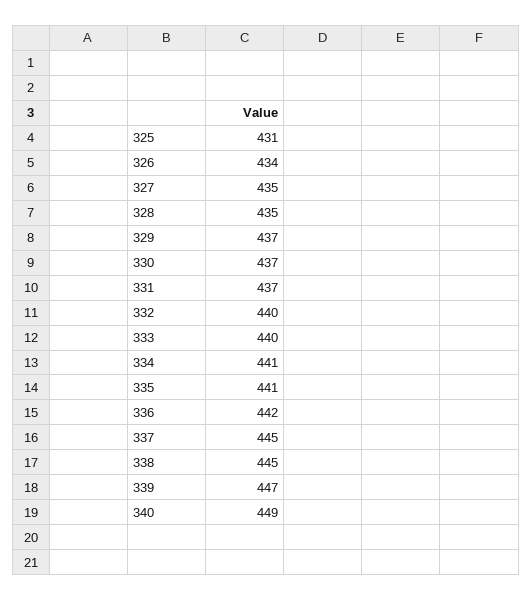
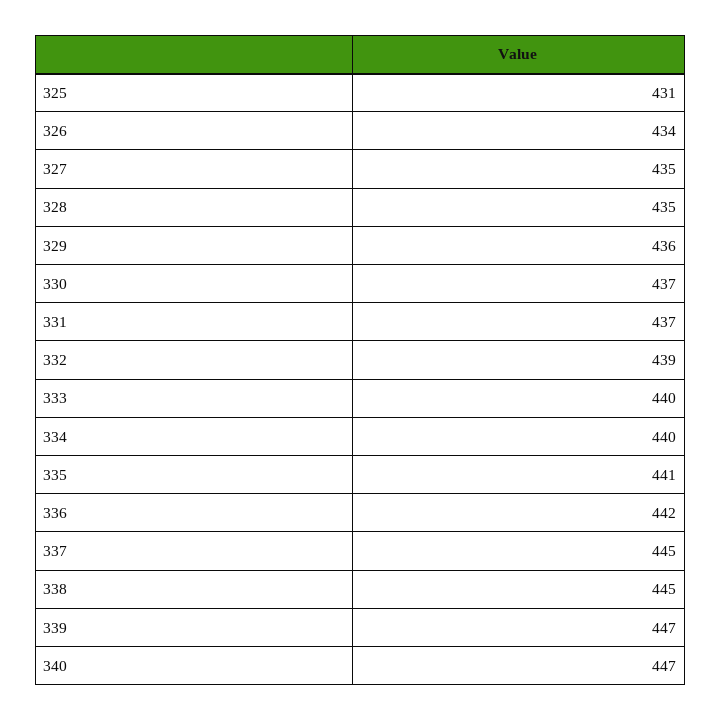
329: 437 -> 436
332: 440 -> 439
334: 441 -> 440
340: 449 -> 447

